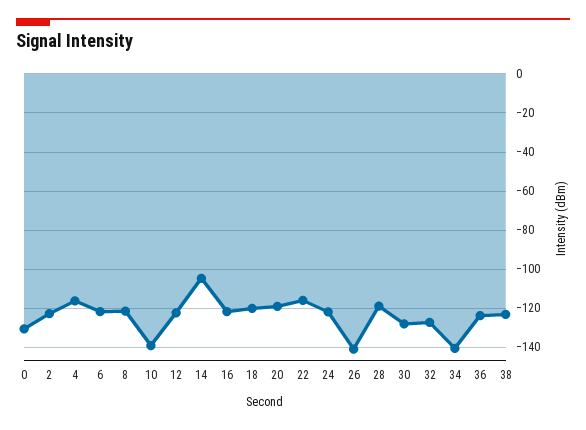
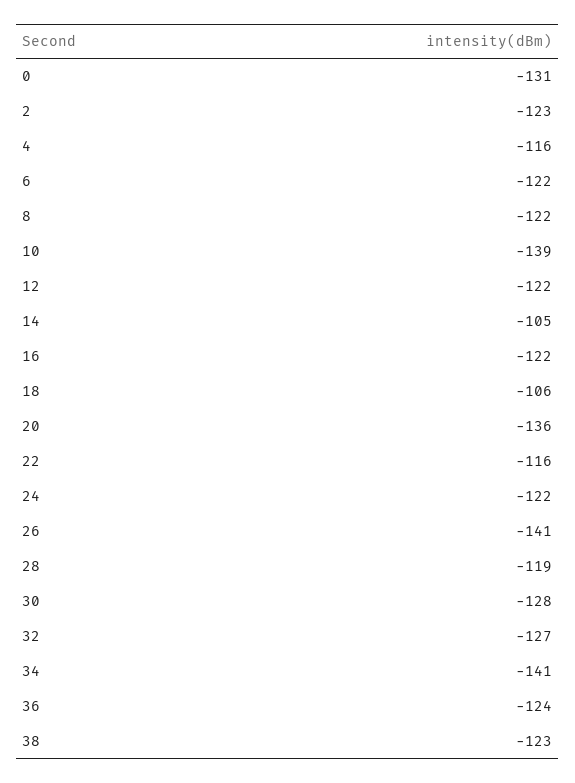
18: -120 -> -106
20: -120 -> -136

